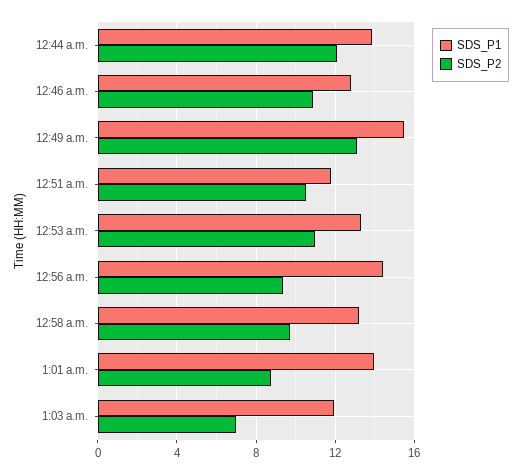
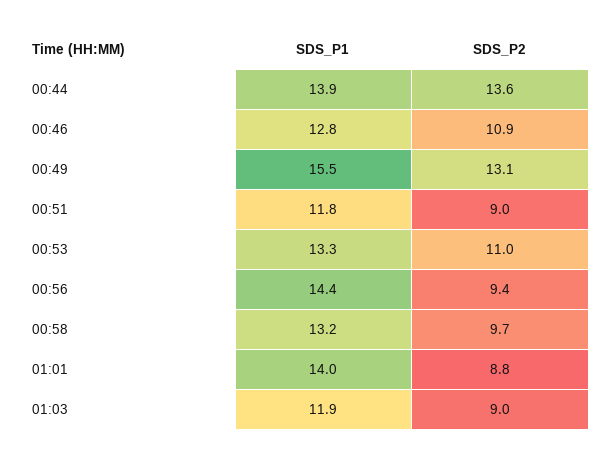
SDS_P2, 12:44 a.m.: 12 -> 13.6
SDS_P2, 12:51 a.m.: 10.5 -> 9
SDS_P2, 1:03 a.m.: 7 -> 9

